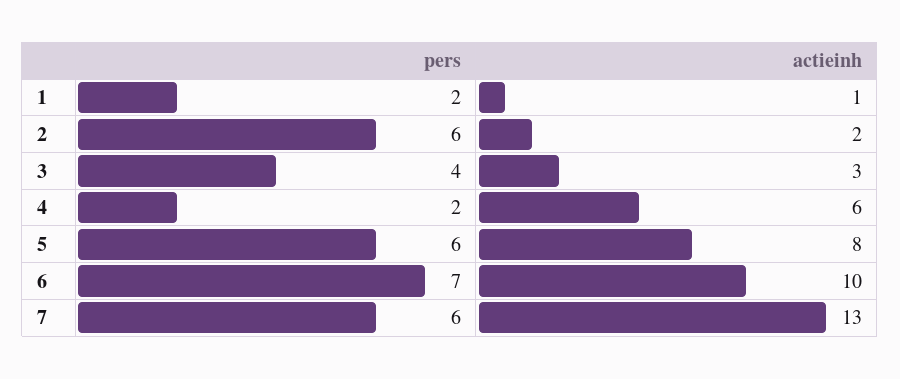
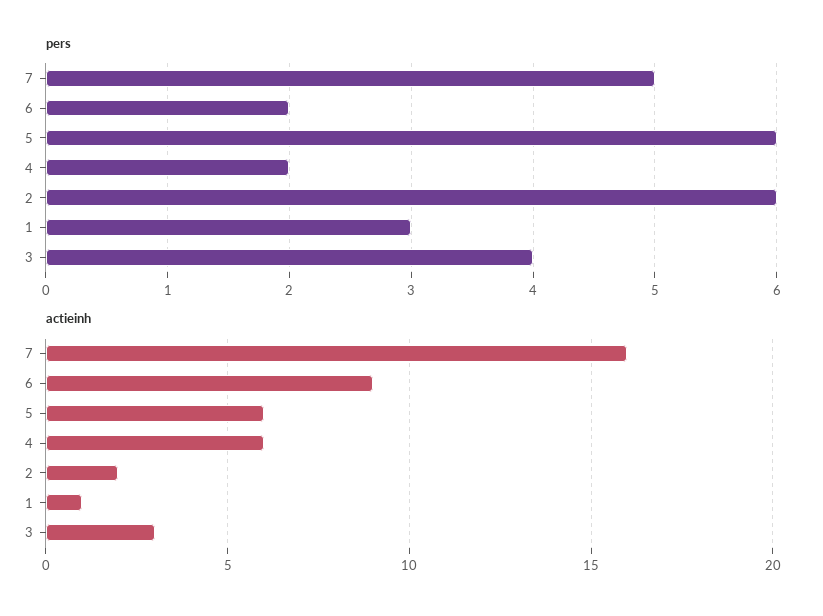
pers, 1: 2 -> 3
actieinh, 5: 8 -> 6
pers, 6: 7 -> 2
actieinh, 6: 10 -> 9
pers, 7: 6 -> 5
actieinh, 7: 13 -> 16

